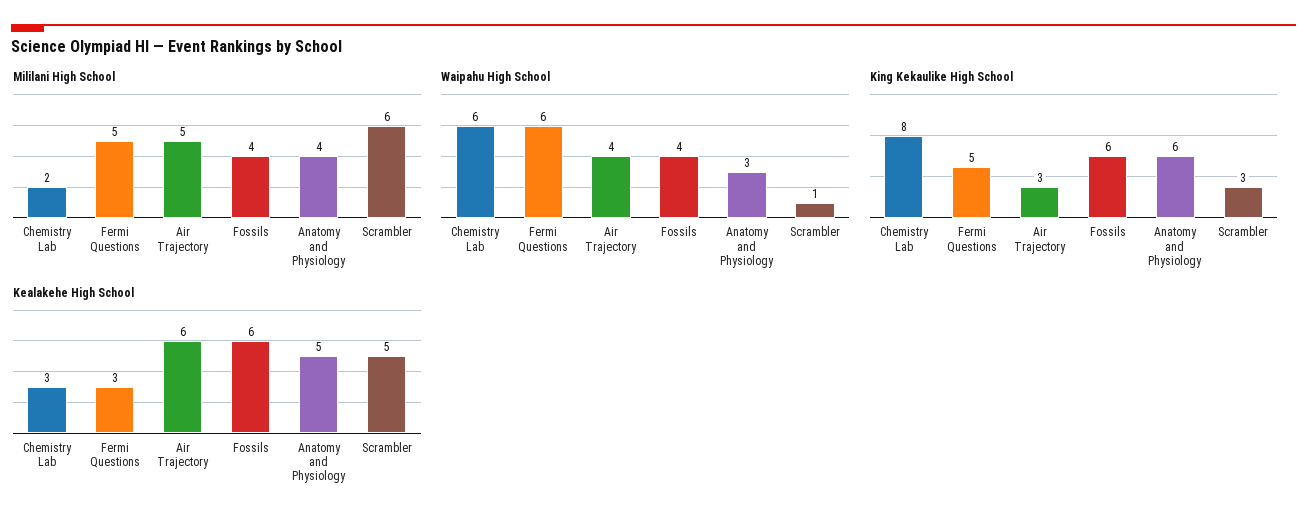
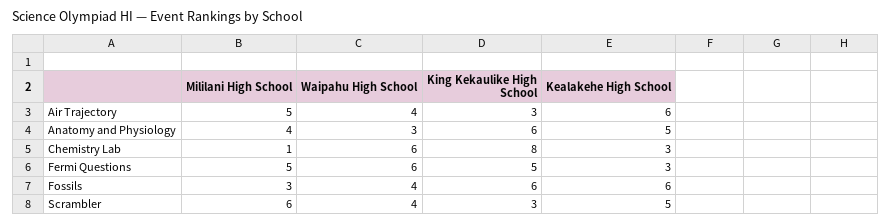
Mililani High School, Chemistry Lab: 2 -> 1
Mililani High School, Fossils: 4 -> 3
Waipahu High School, Scrambler: 1 -> 4

